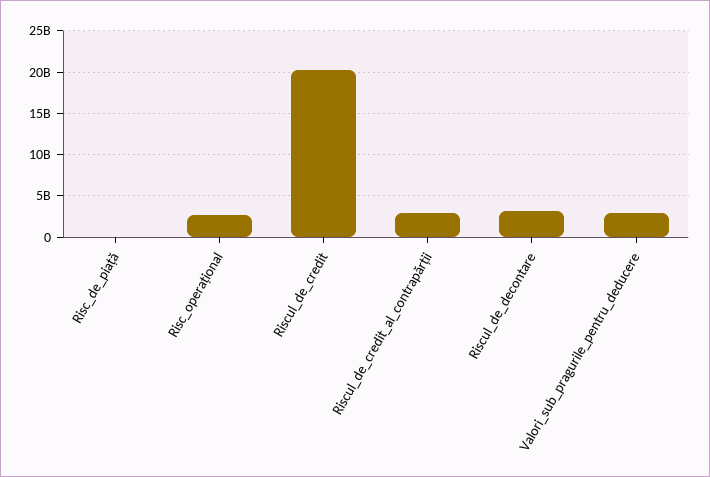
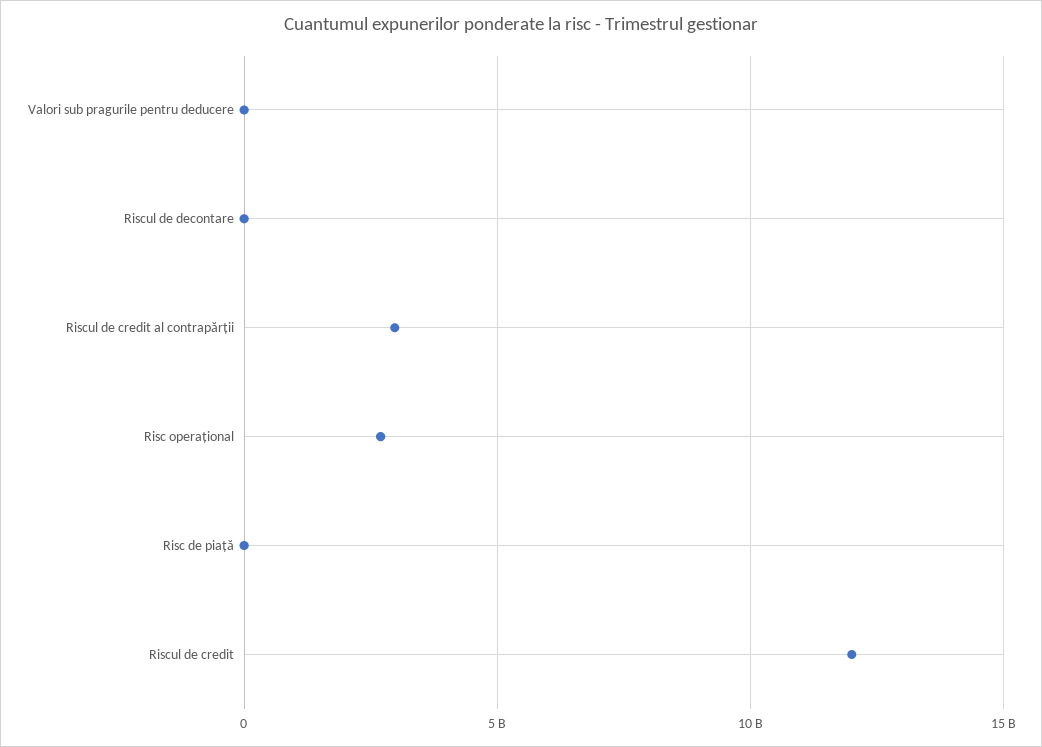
Riscul_de_credit: 20000000000 -> 12000000000
Riscul_de_decontare: 3000000000 -> 0
Valori_sub_pragurile_pentru_deducere: 3000000000 -> 0

